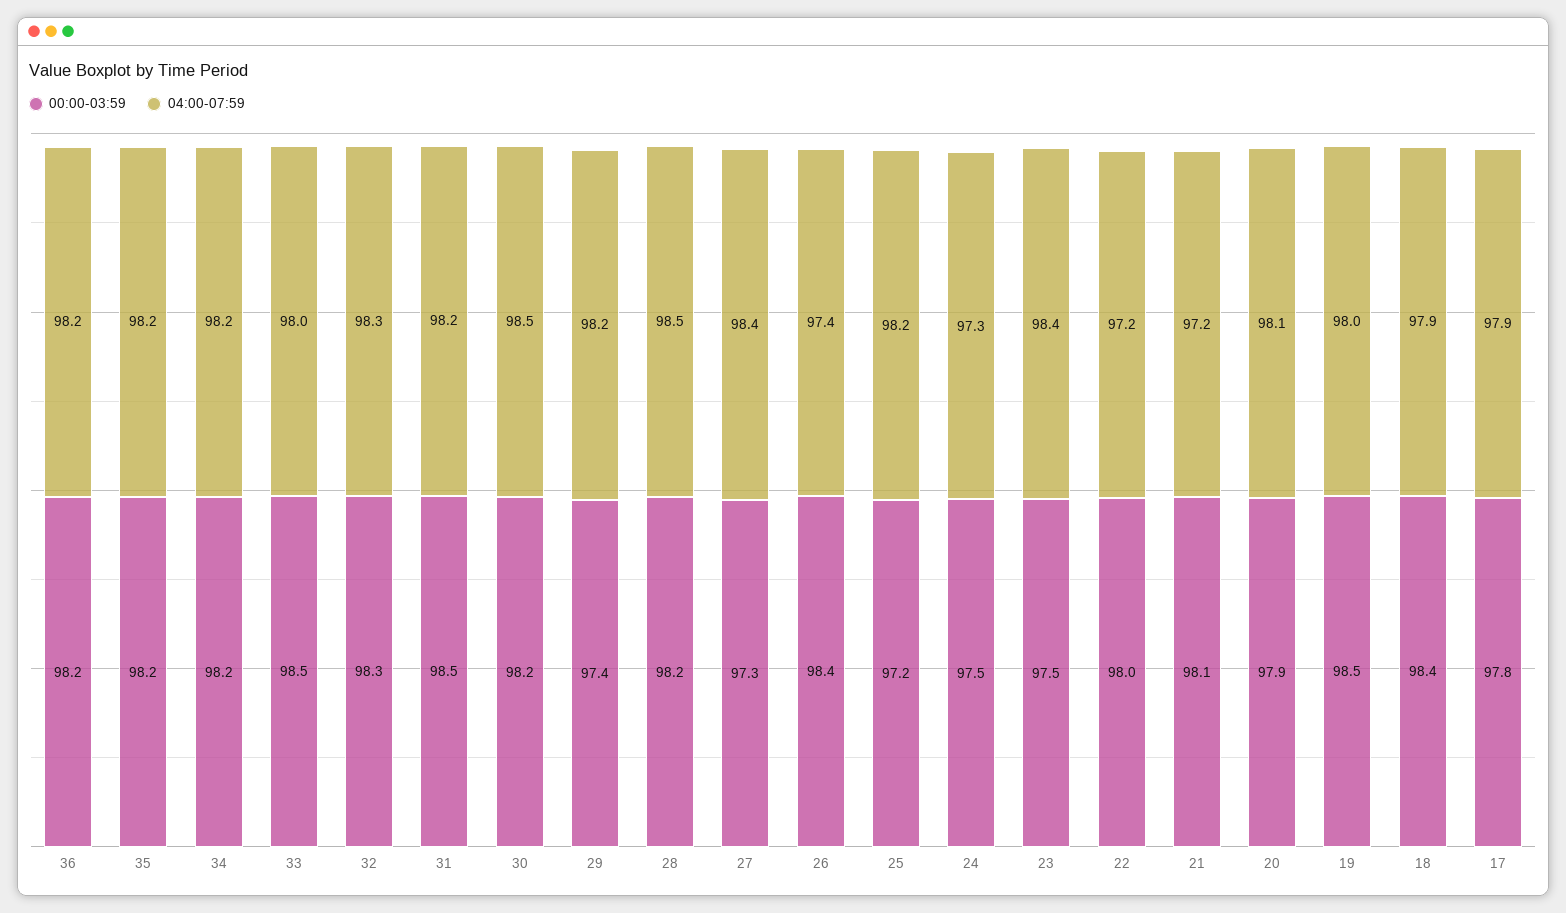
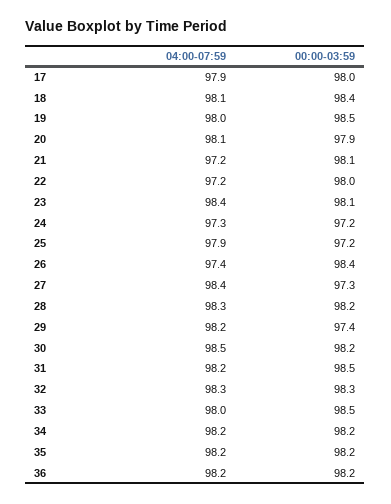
04:00-07:59, 28: 98.5 -> 98.3
04:00-07:59, 25: 98.2 -> 97.9
00:00-03:59, 24: 97.5 -> 97.2
00:00-03:59, 23: 97.5 -> 98.1
04:00-07:59, 18: 97.9 -> 98.1
00:00-03:59, 17: 97.8 -> 98

